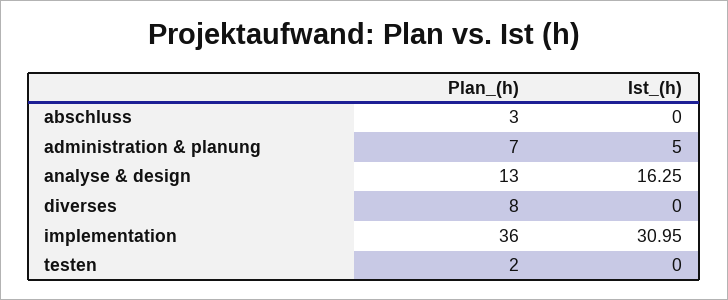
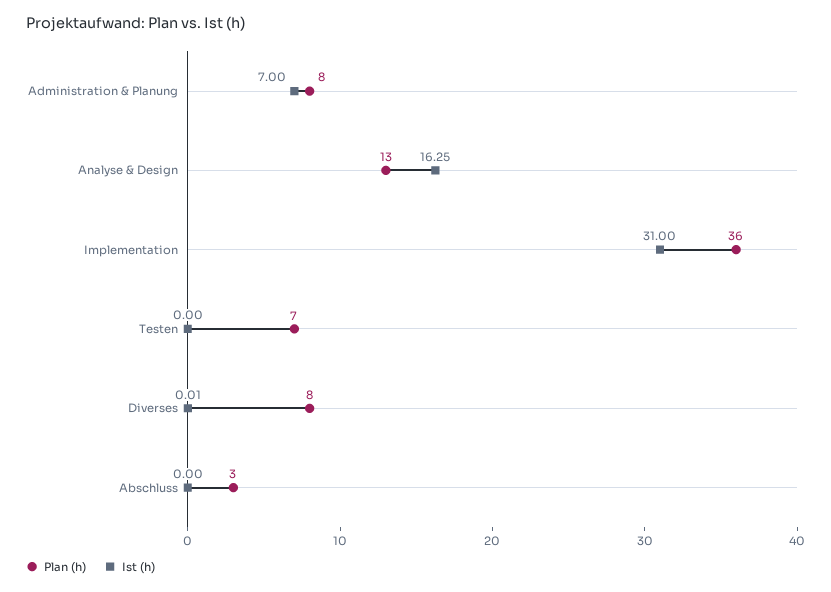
Plan_(h), administration & planung: 7 -> 8
Ist_(h), administration & planung: 5 -> 7
Ist_(h), diverses: 0 -> 0.01
Ist_(h), implementation: 30.95 -> 31
Plan_(h), testen: 2 -> 7

